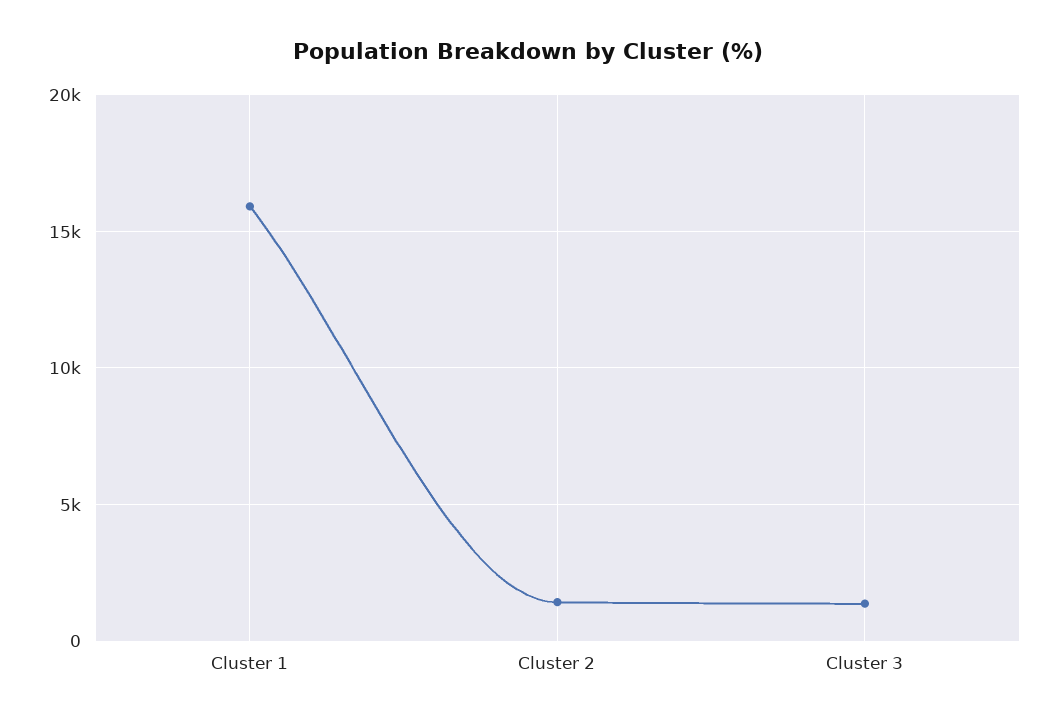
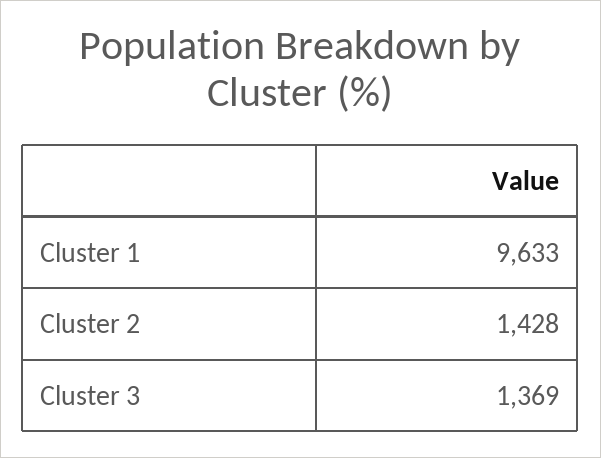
Cluster 1: 16000 -> 9633

